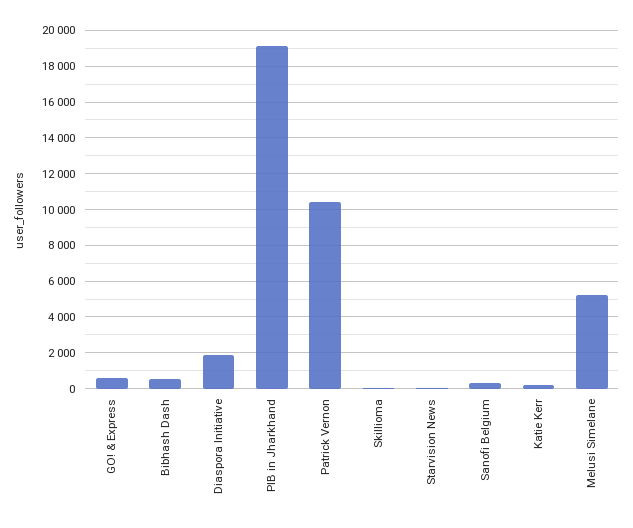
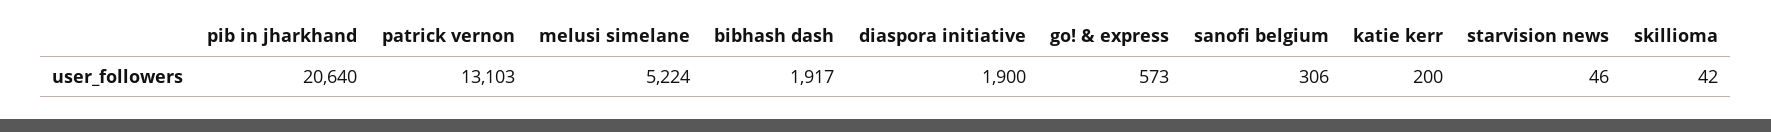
Bibhash Dash: 500 -> 1917
PIB in Jharkhand: 19000 -> 20640
Patrick Vernon: 10500 -> 13103

